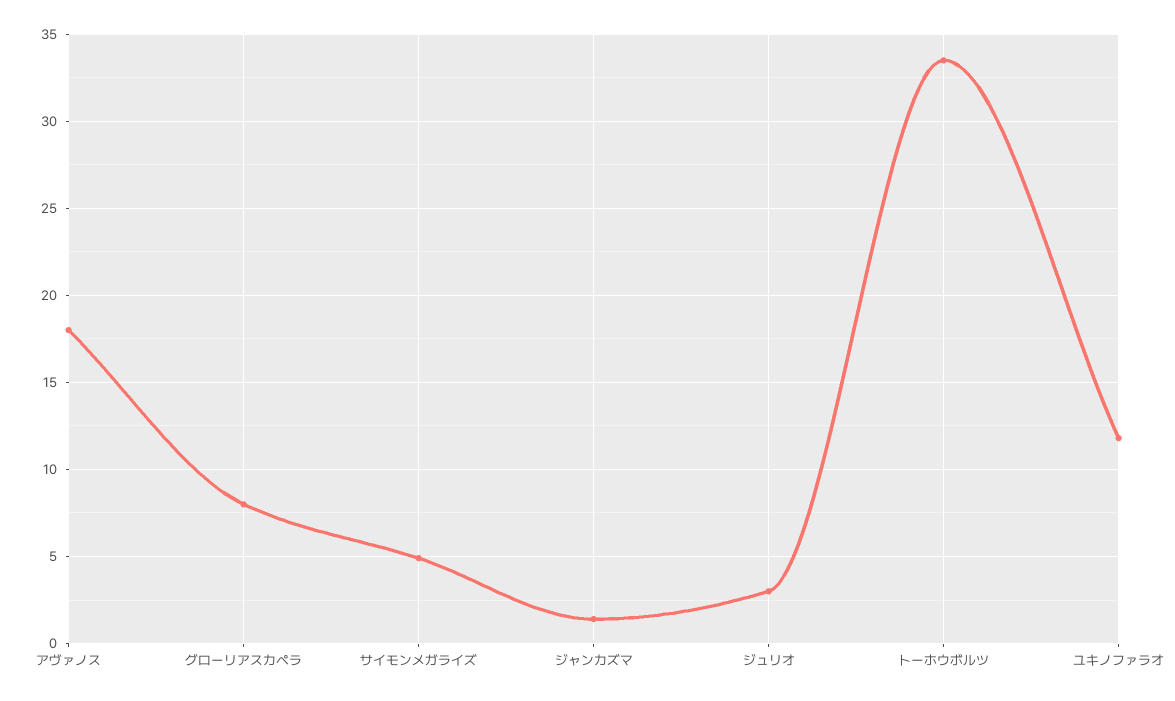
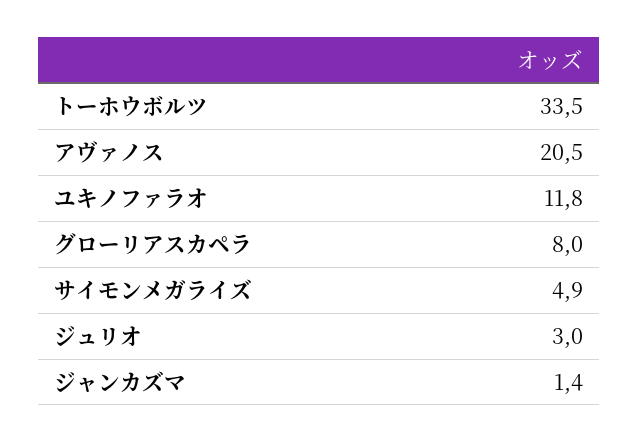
アヴァノス: 18 -> 20.5

